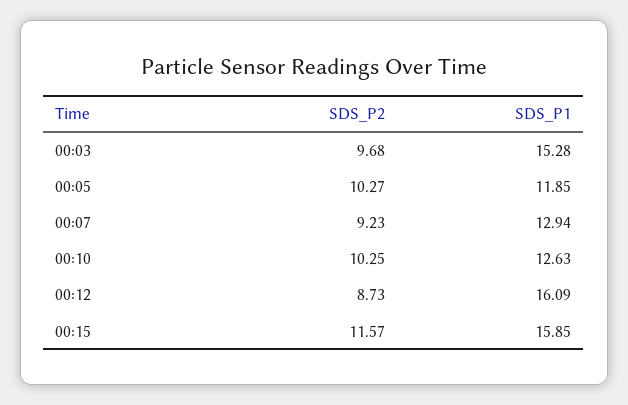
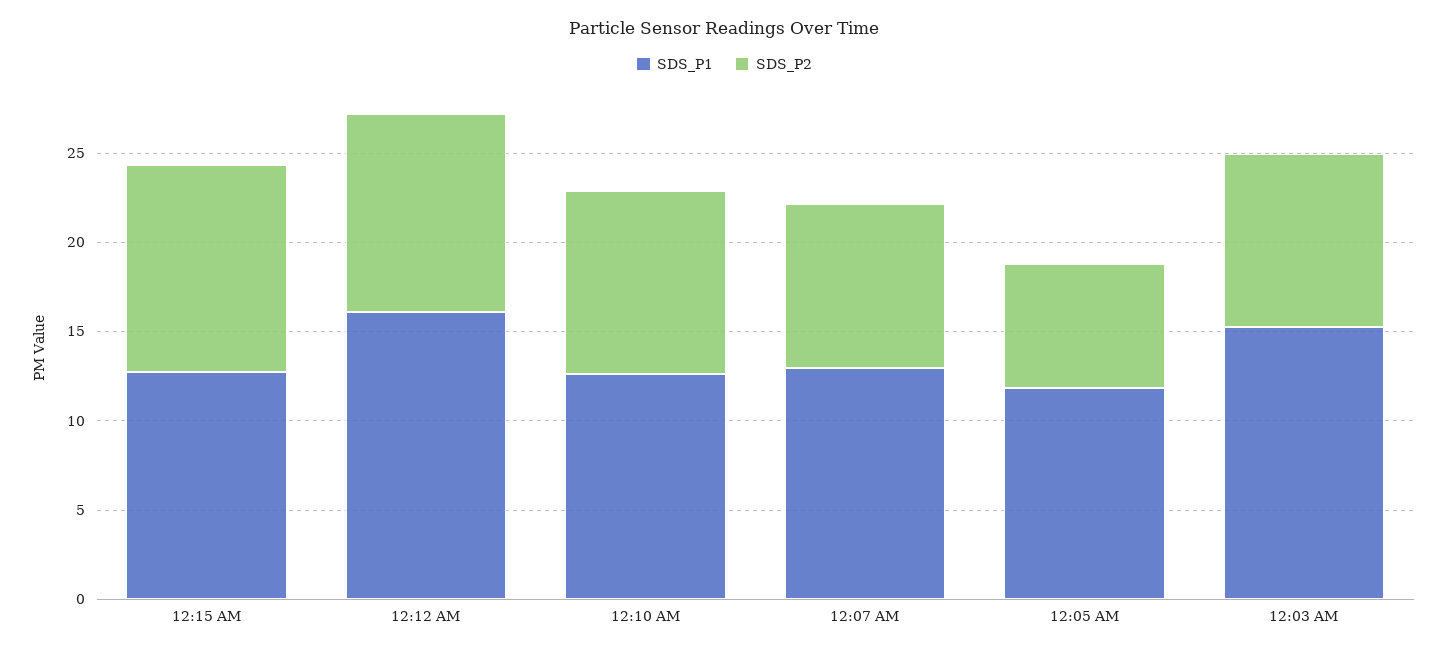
SDS_P2, 00:05: 10.27 -> 7
SDS_P2, 00:12: 8.73 -> 11
SDS_P1, 00:15: 15.85 -> 13

